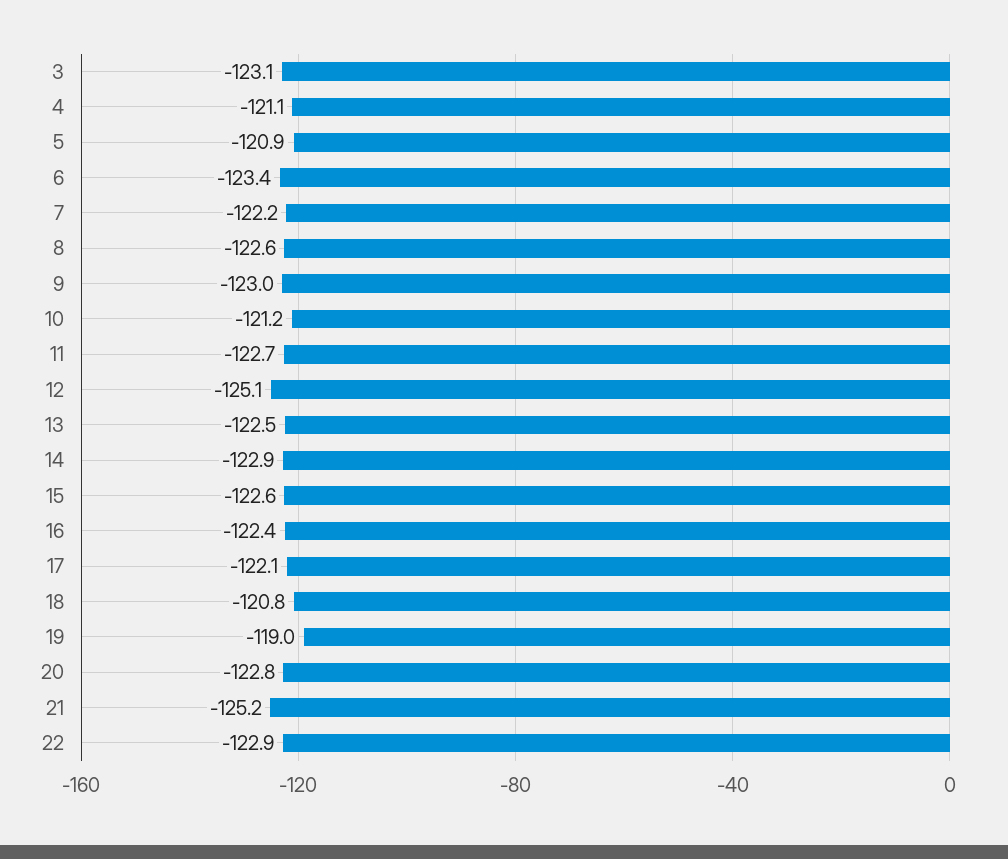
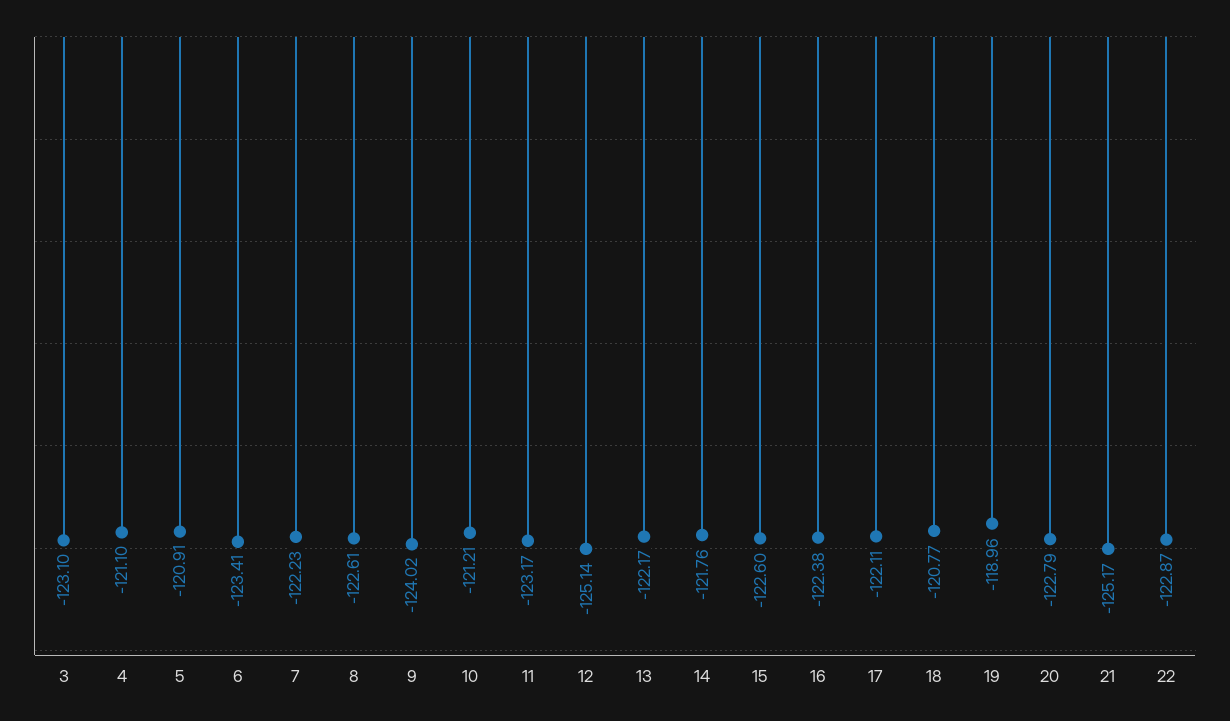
9: -123 -> -124.02
11: -122.7 -> -123.17
13: -122.5 -> -122.17
14: -122.9 -> -121.76

